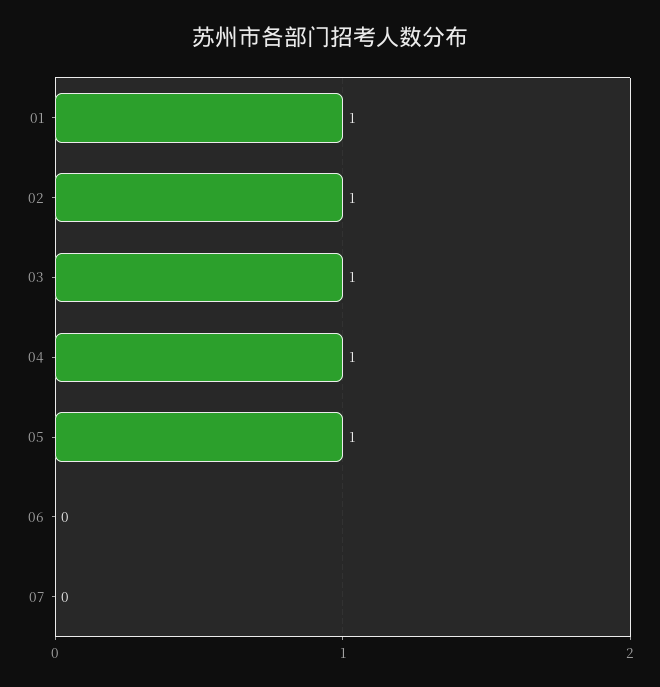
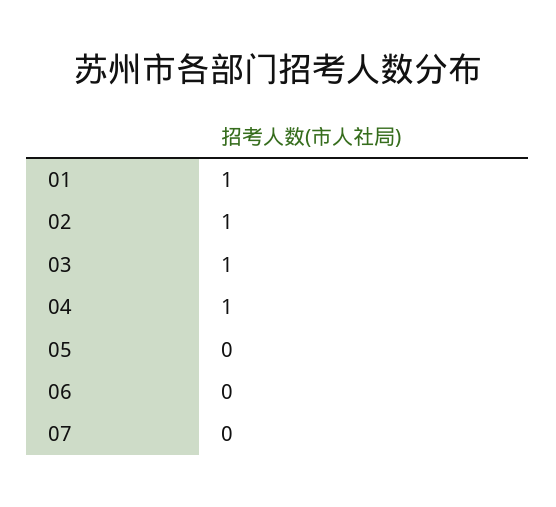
05: 1 -> 0

